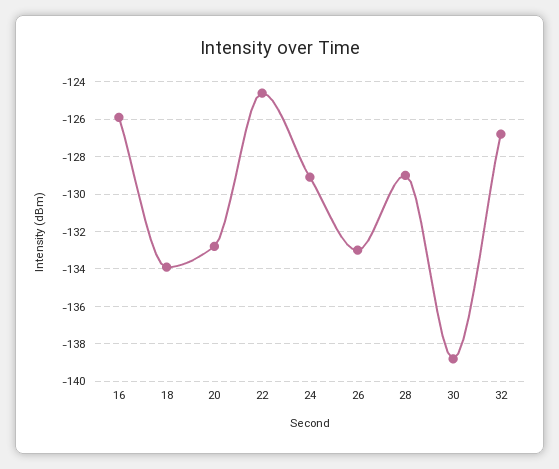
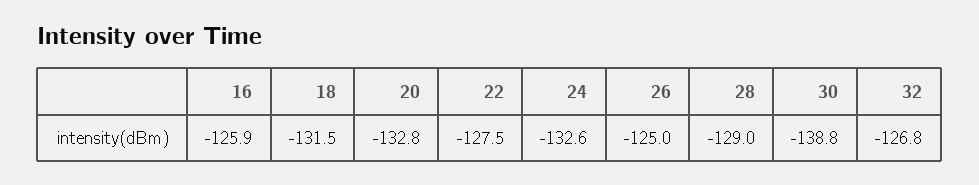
18: -134 -> -131.5
22: -124.5 -> -127.5
24: -129 -> -132.6
26: -133 -> -125

